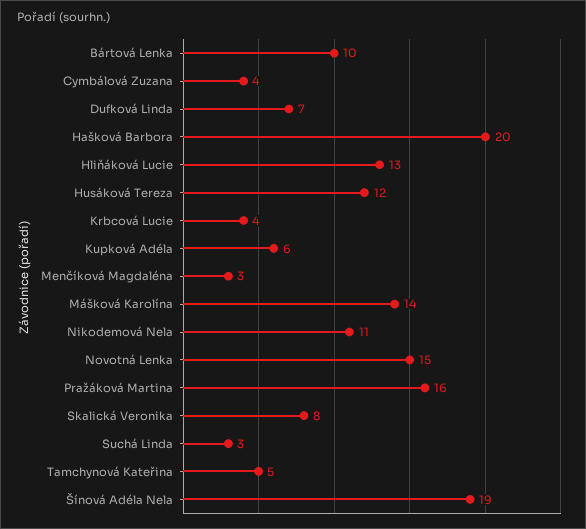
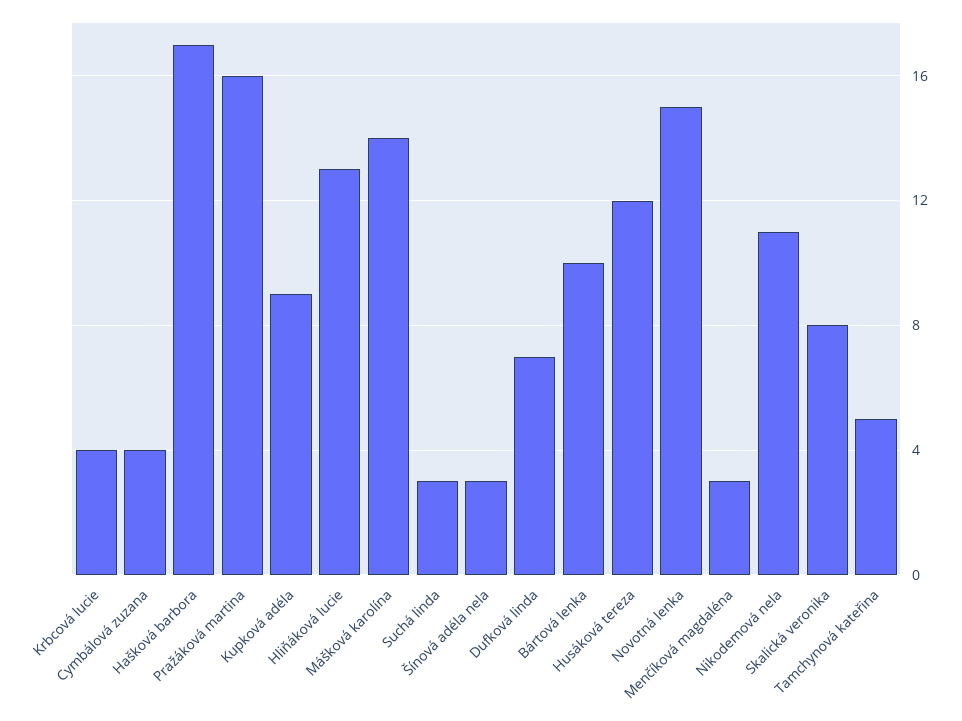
Hašková Barbora: 20 -> 17
Kupková Adéla: 6 -> 9
Šínová Adéla Nela: 19 -> 3

